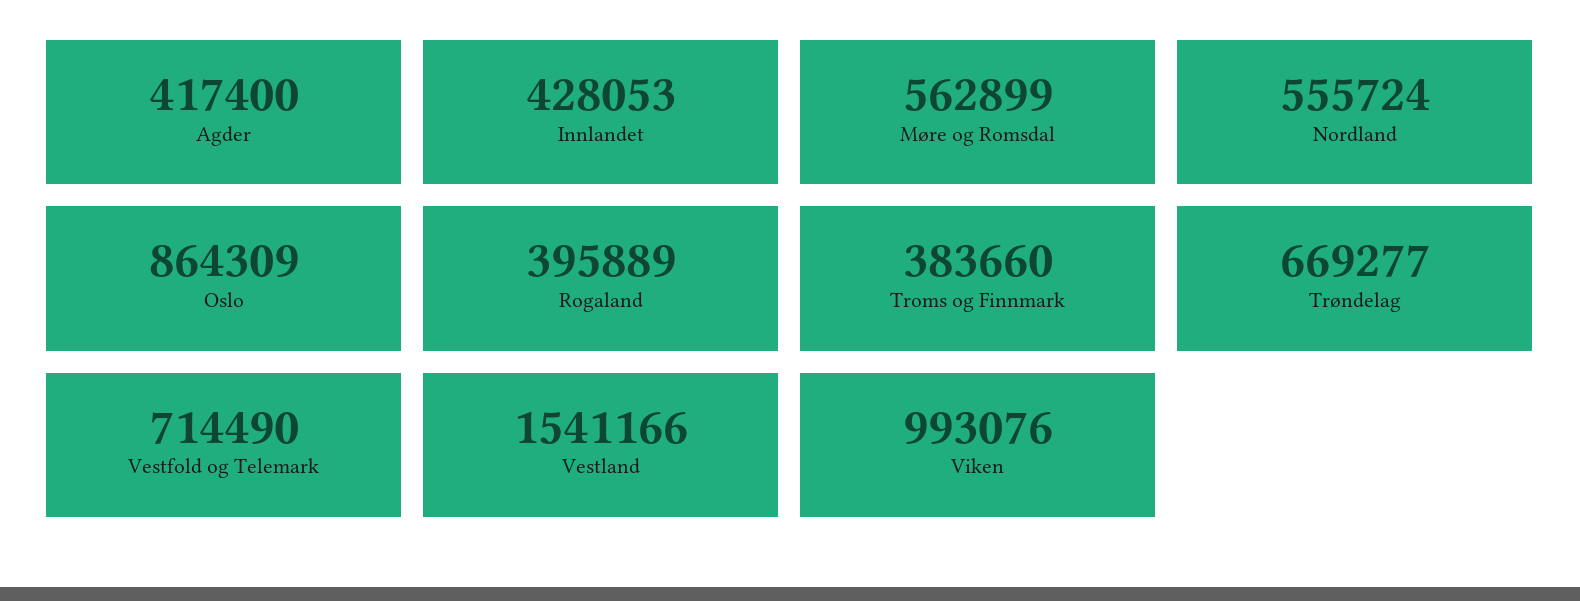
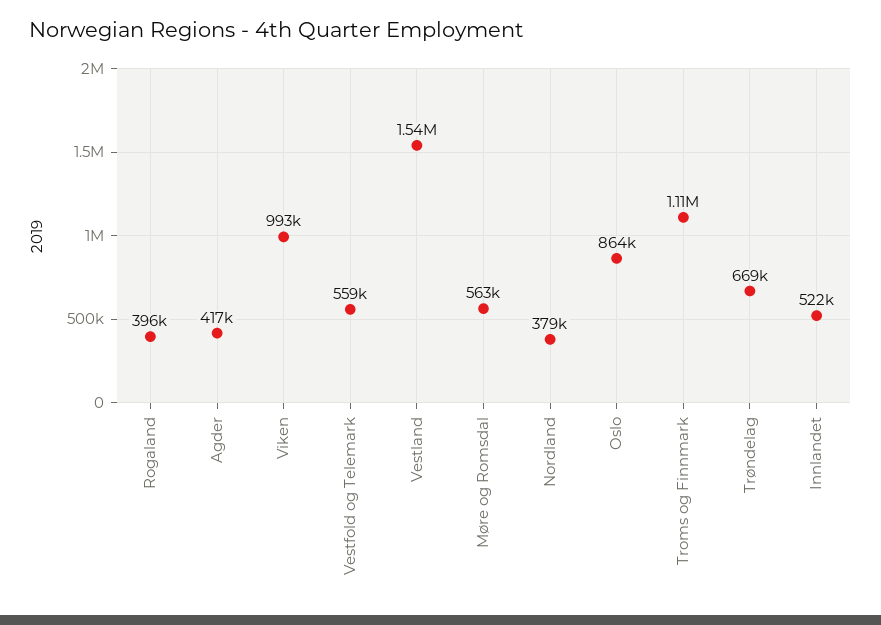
Innlandet: 428053 -> 522000
Nordland: 555724 -> 379000
Troms og Finnmark: 383660 -> 1110000
Vestfold og Telemark: 714490 -> 559000

